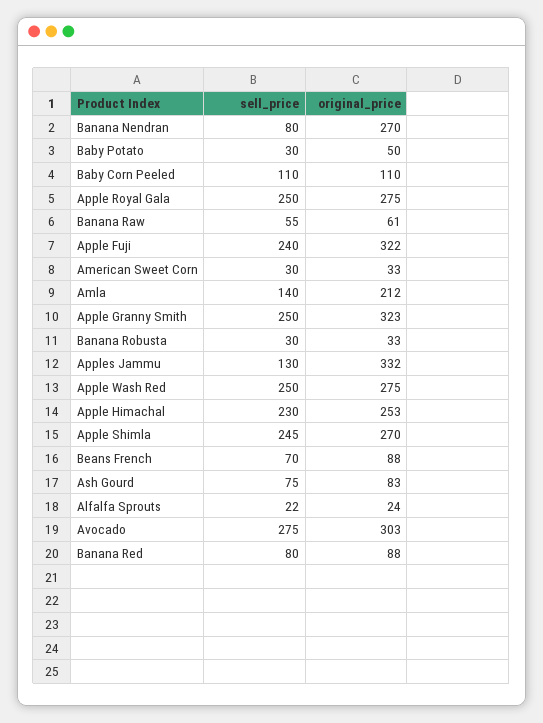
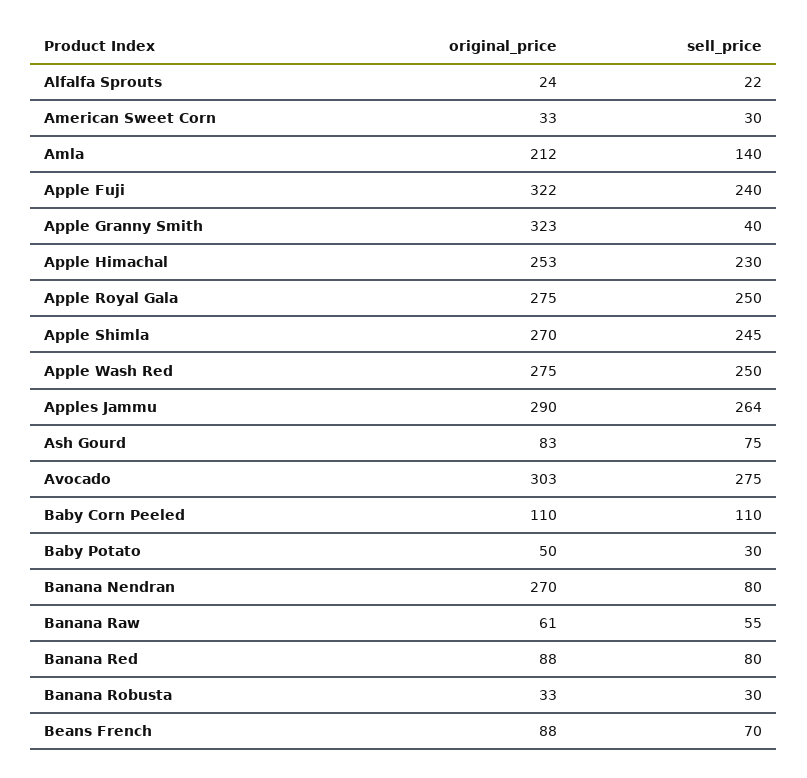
sell_price, Apple Granny Smith: 250 -> 40
sell_price, Apples Jammu: 130 -> 264
original_price, Apples Jammu: 332 -> 290

